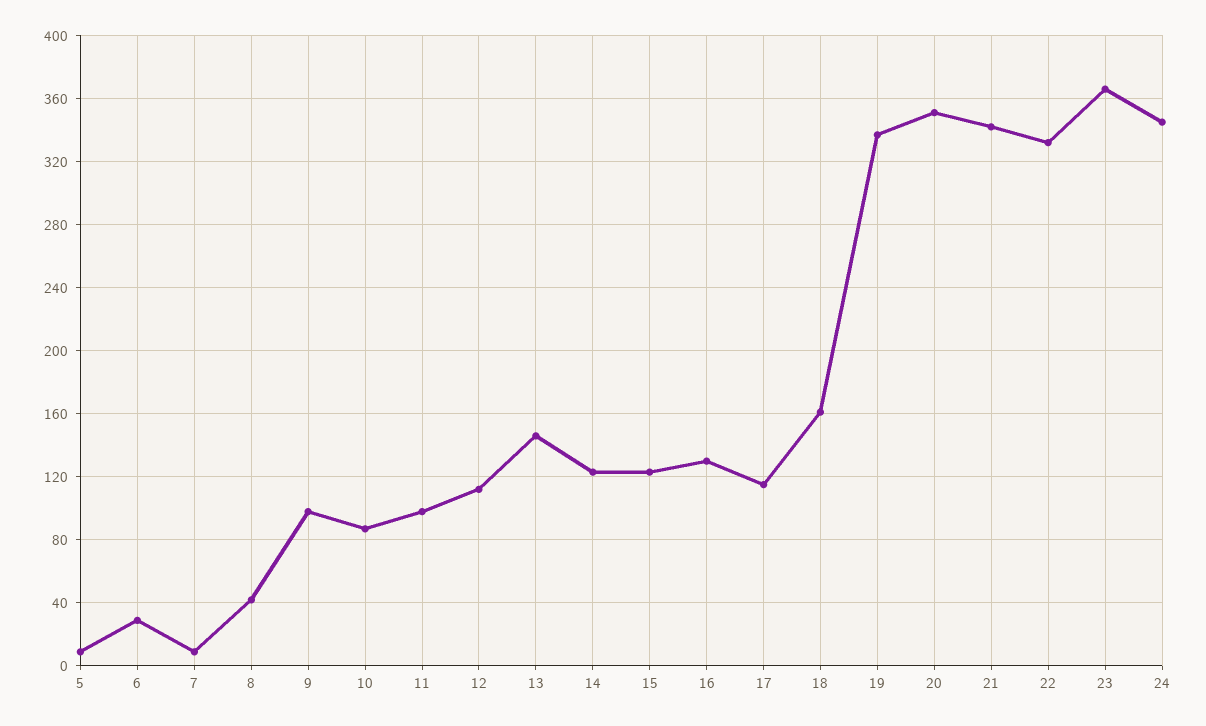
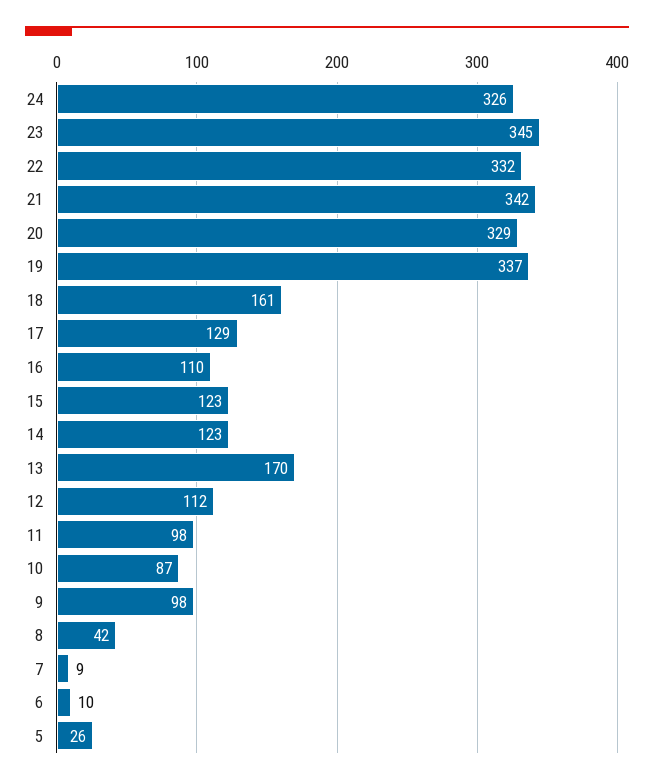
5: 10 -> 26
6: 30 -> 10
13: 145 -> 170
16: 130 -> 110
17: 115 -> 129
20: 350 -> 329
23: 365 -> 345
24: 345 -> 326

